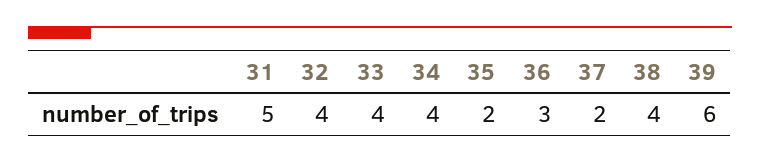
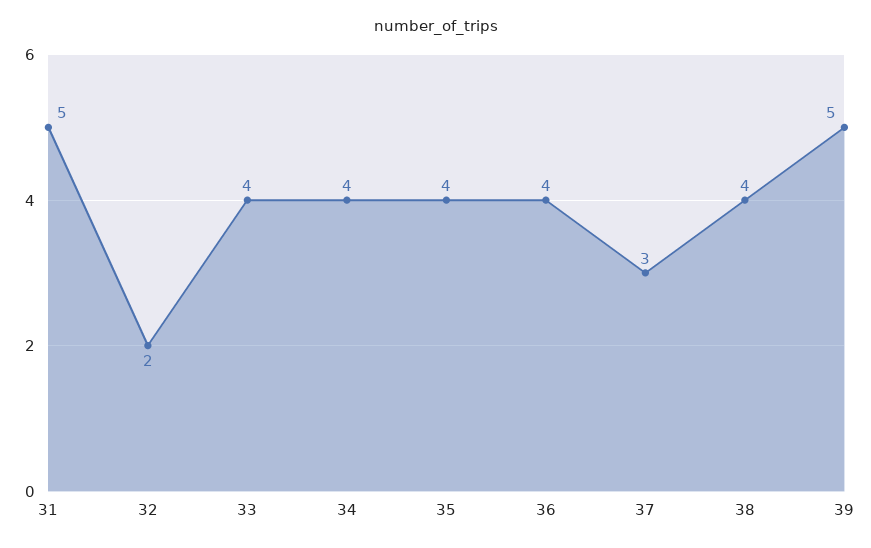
32: 4 -> 2
35: 2 -> 4
36: 3 -> 4
37: 2 -> 3
39: 6 -> 5

